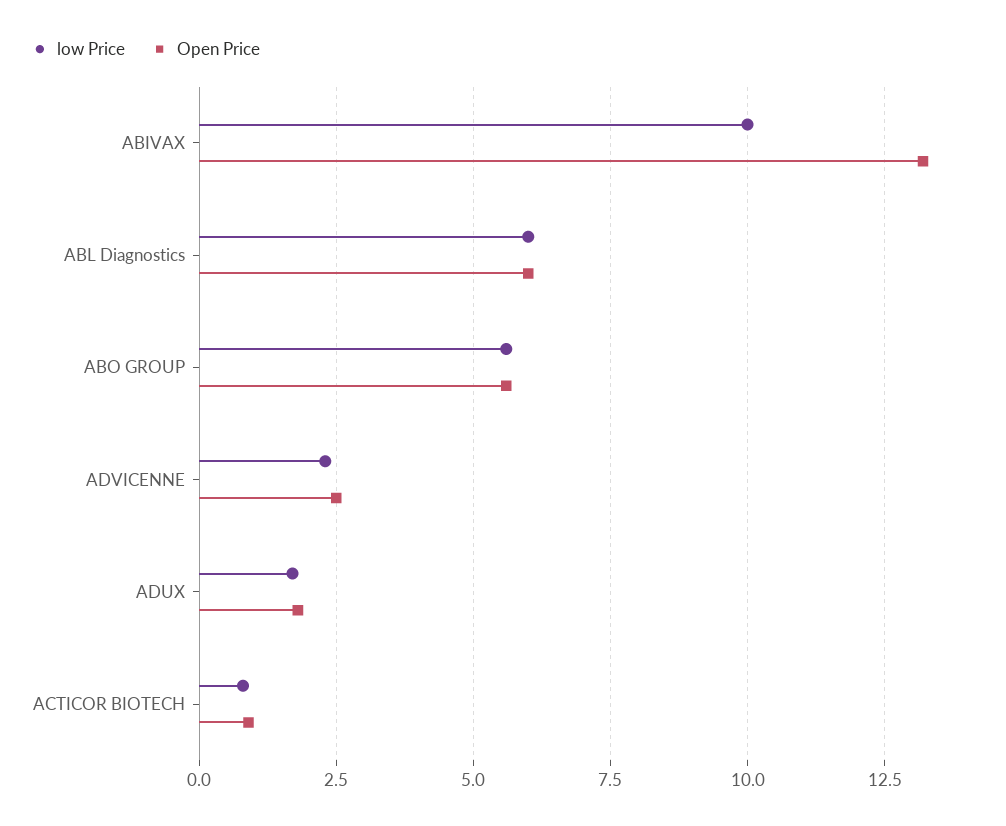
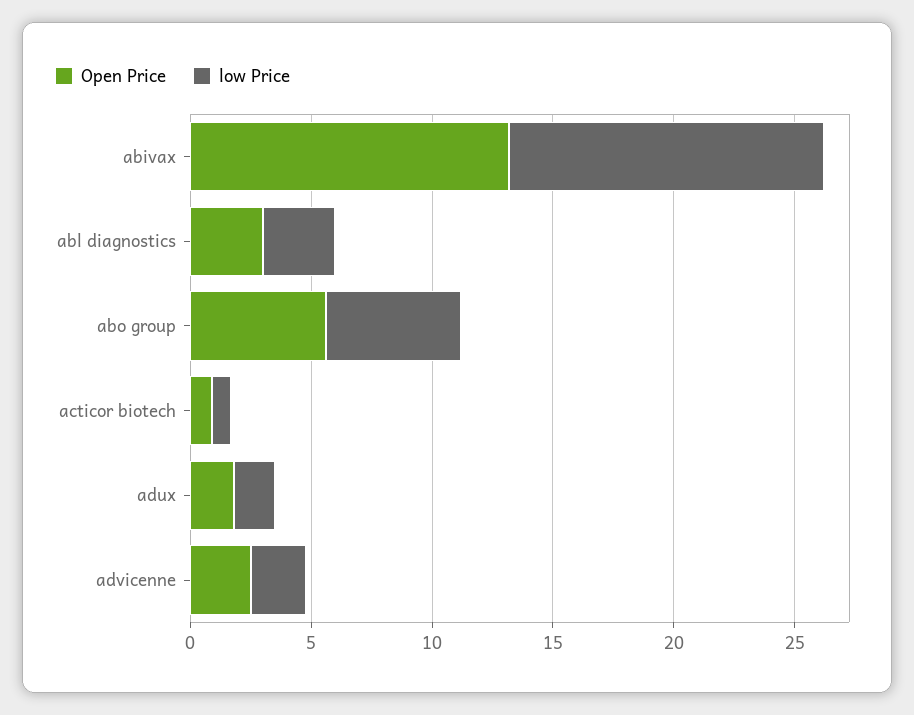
low Price, ABIVAX: 10 -> 13
low Price, ABL Diagnostics: 6 -> 3
Open Price, ABL Diagnostics: 6 -> 3

